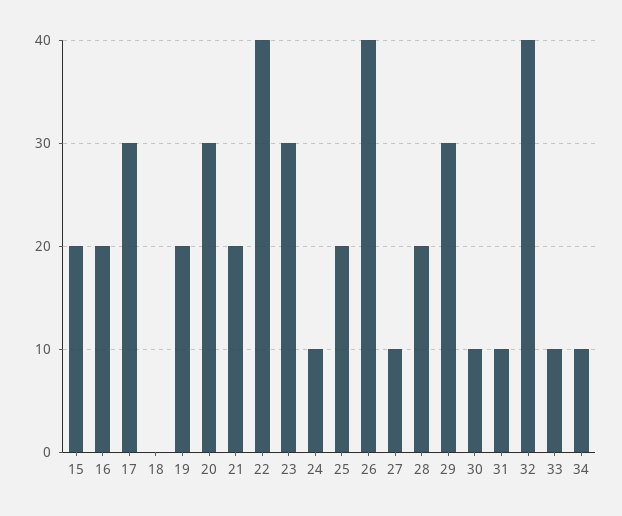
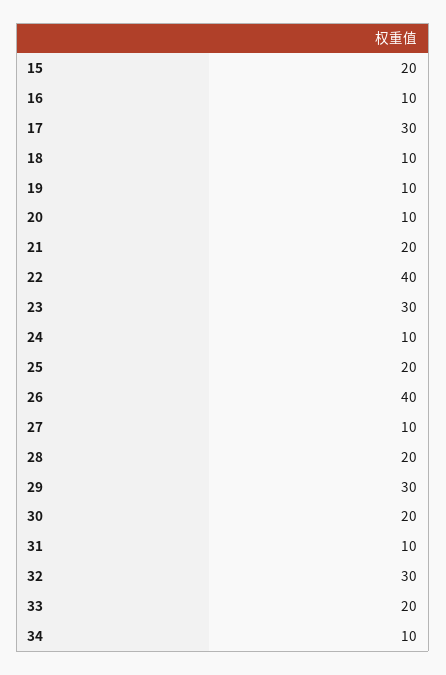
16: 20 -> 10
18: 0 -> 10
19: 20 -> 10
20: 30 -> 10
30: 10 -> 20
32: 40 -> 30
33: 10 -> 20

